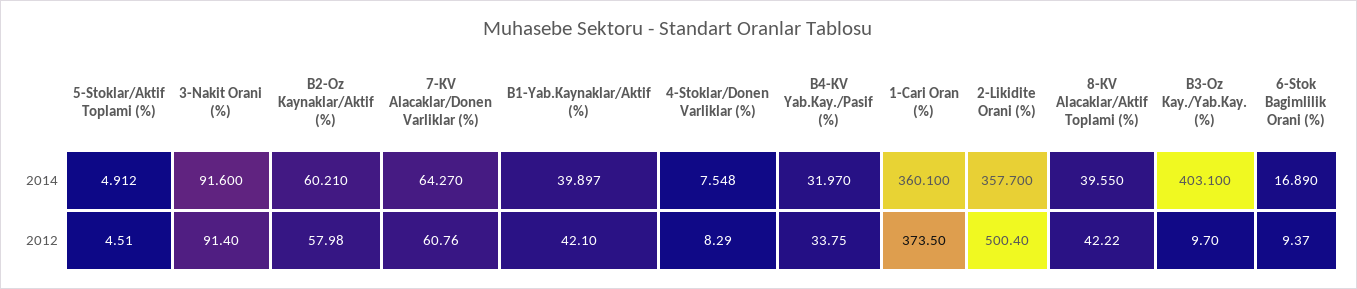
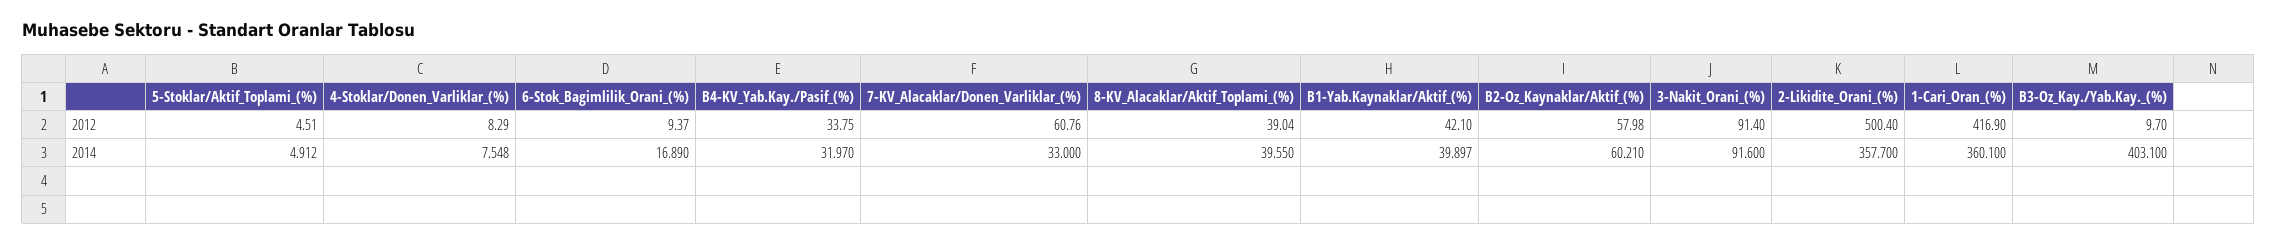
7-KV Alacaklar/Donen Varliklar (%), 2014: 64.27 -> 33
1-Cari Oran (%), 2012: 373.5 -> 416.9
8-KV Alacaklar/Aktif Toplami (%), 2012: 42.22 -> 39.04

